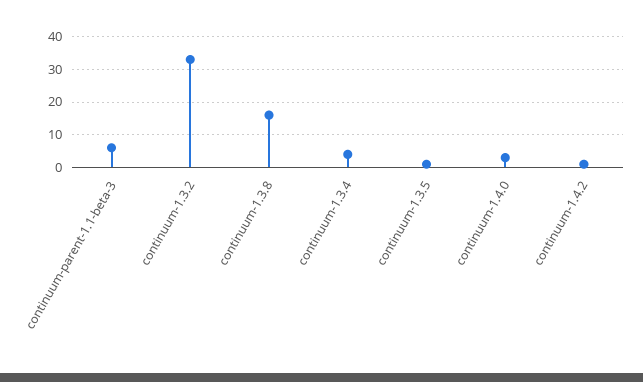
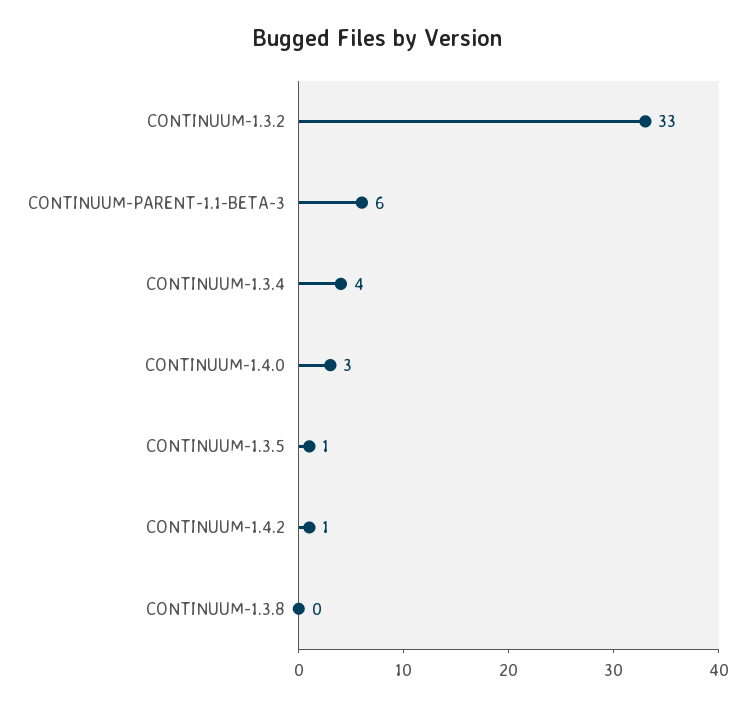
continuum-1.3.8: 15 -> 0

